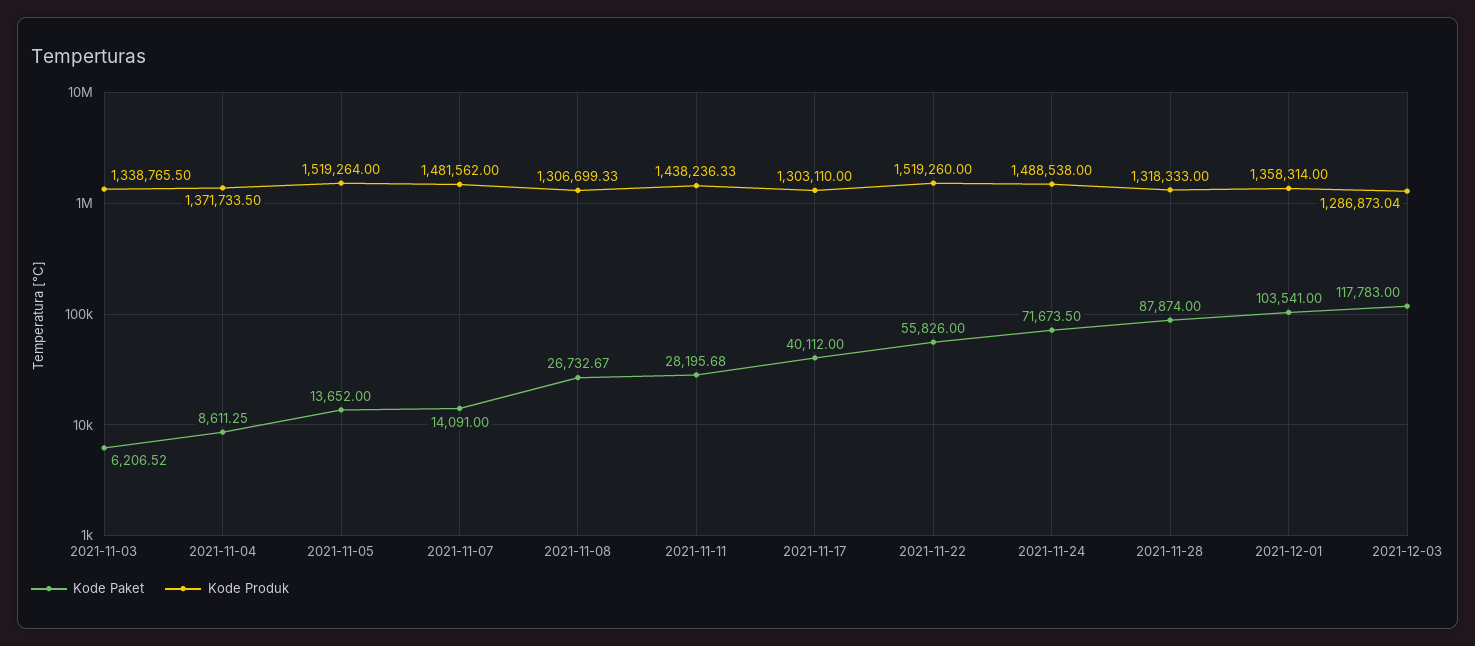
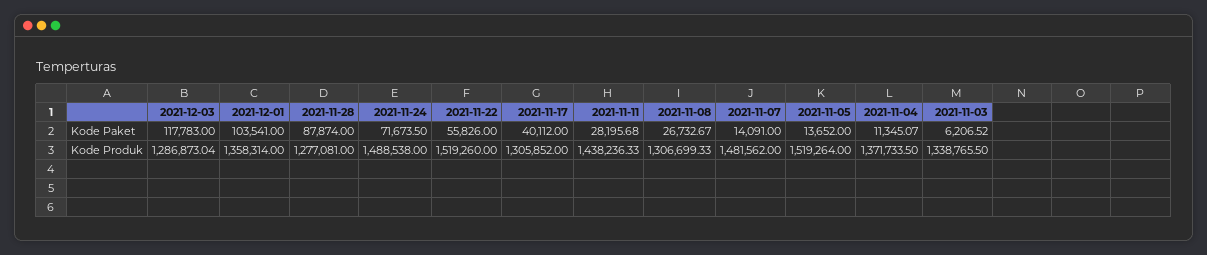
Kode Paket, 2021-11-04: 8611.25 -> 11345.07
Kode Produk, 2021-11-17: 1303110 -> 1305852
Kode Produk, 2021-11-28: 1318333 -> 1277081

